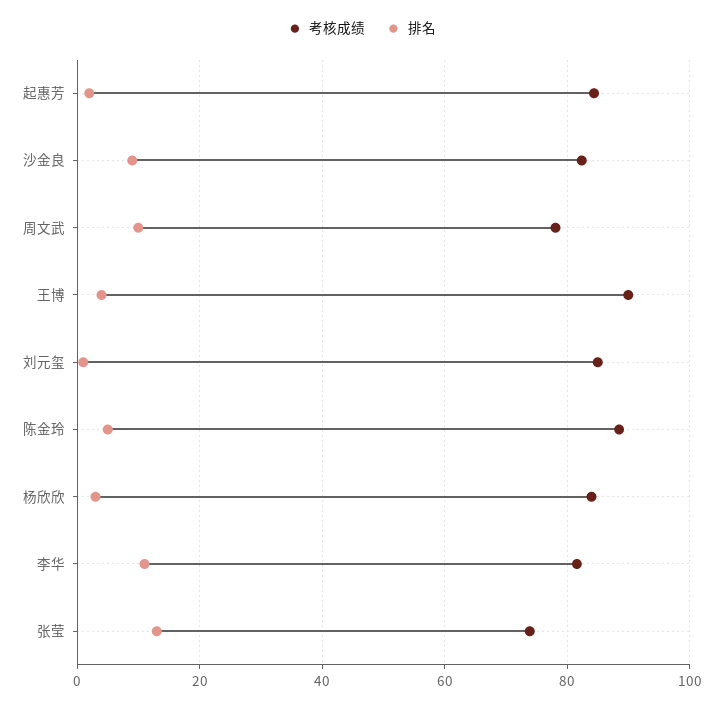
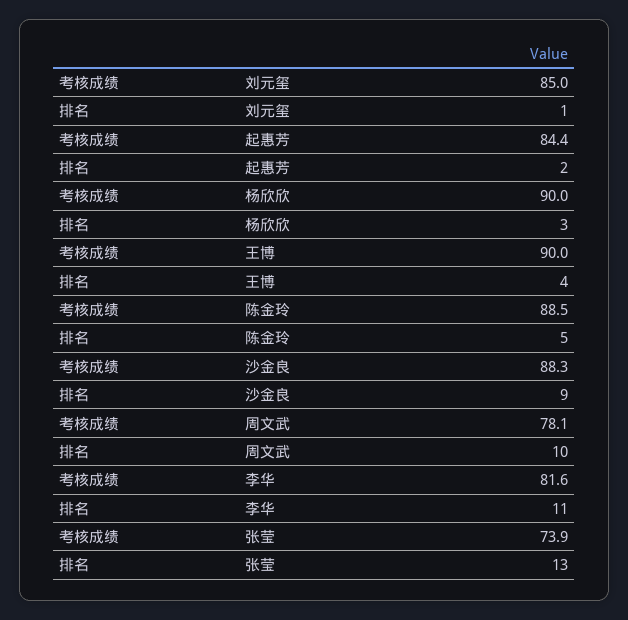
考核成绩, 沙金良: 82 -> 88.3
考核成绩, 杨欣欣: 84 -> 90

